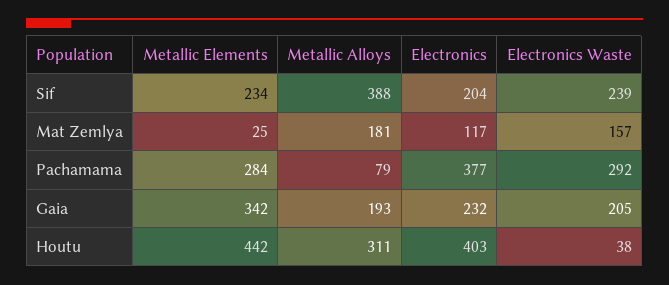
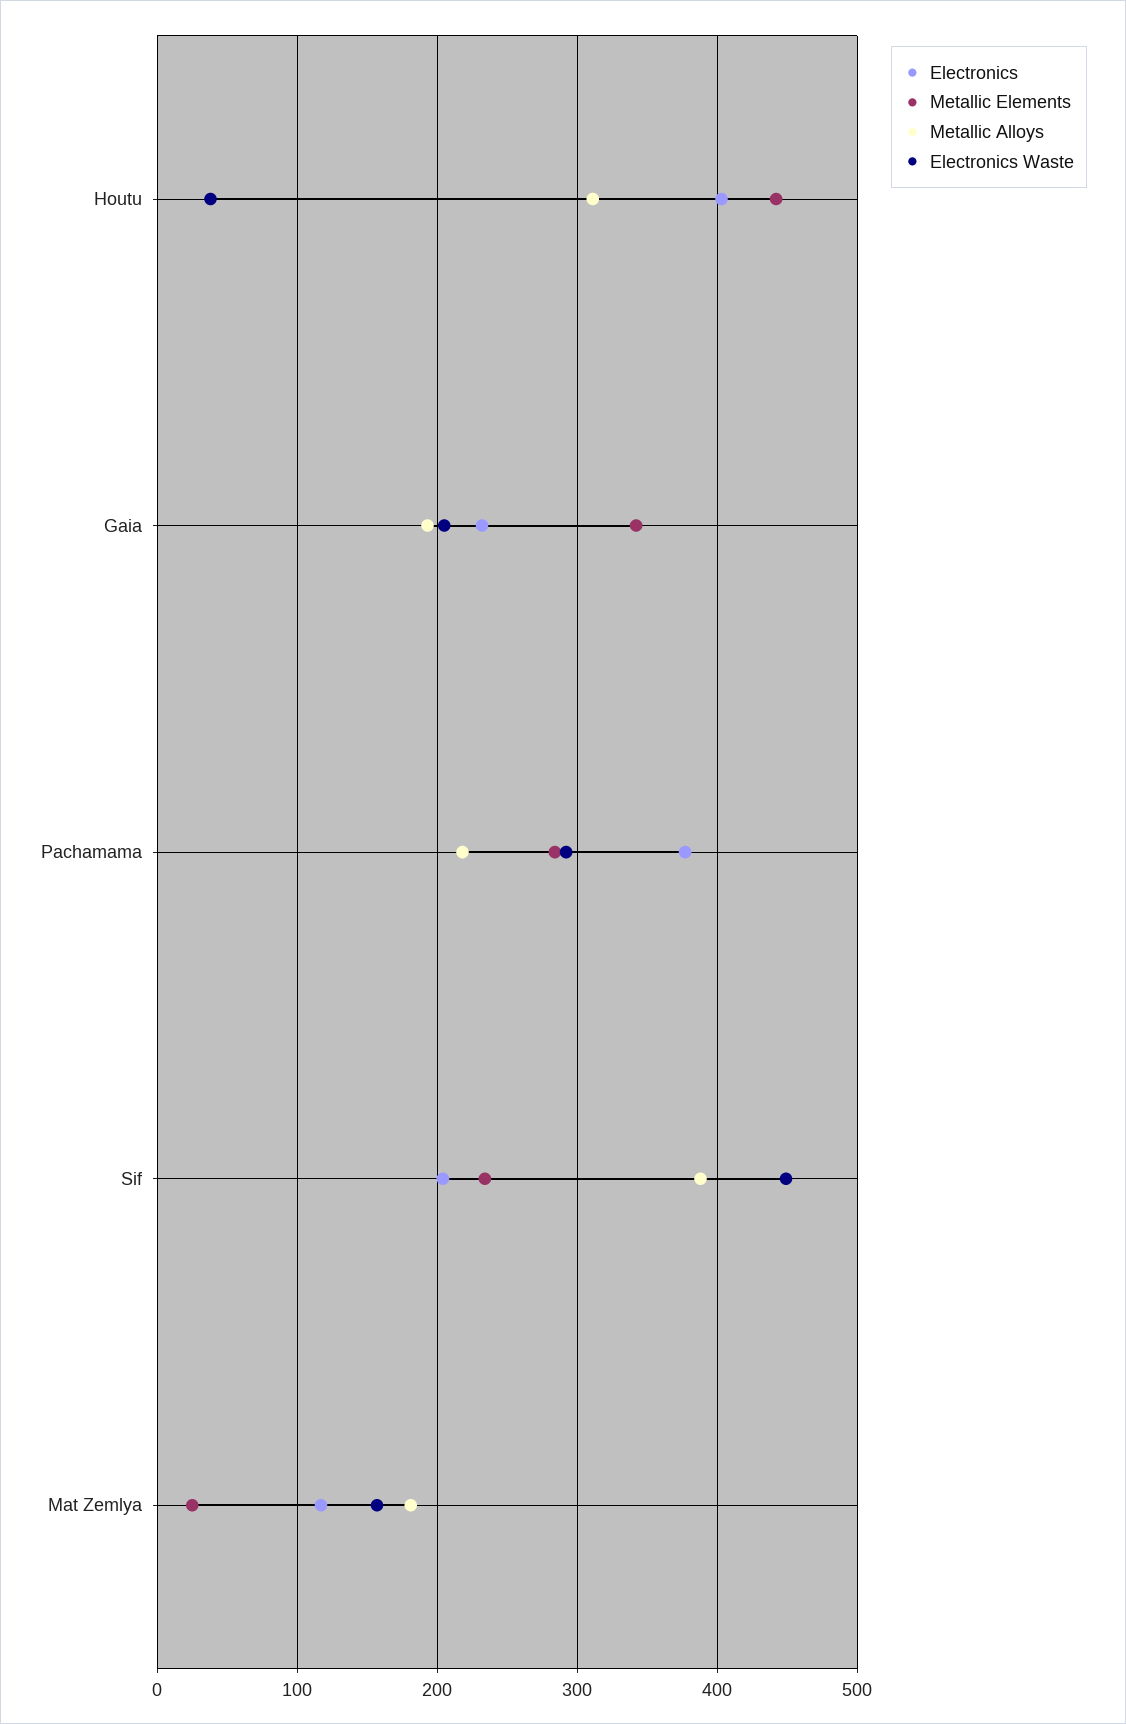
Electronics Waste, Sif: 239 -> 450
Metallic Alloys, Pachamama: 79 -> 220

